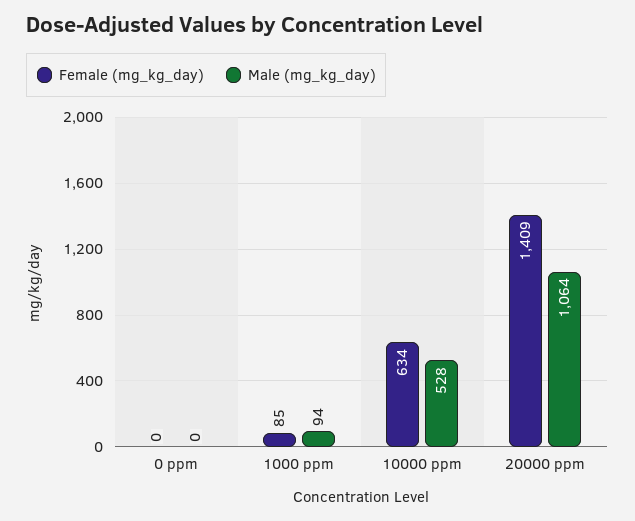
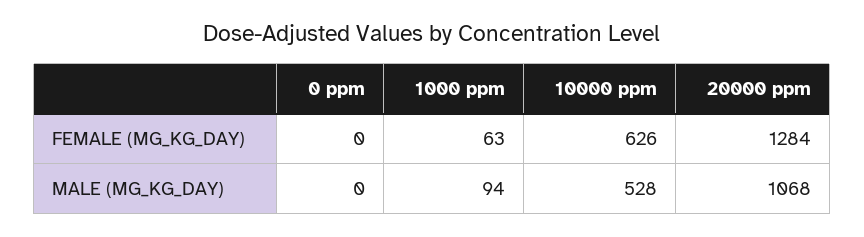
Female (mg_kg_day), 1000 ppm: 85 -> 63
Female (mg_kg_day), 10000 ppm: 634 -> 626
Female (mg_kg_day), 20000 ppm: 1409 -> 1284
Male (mg_kg_day), 20000 ppm: 1064 -> 1068

